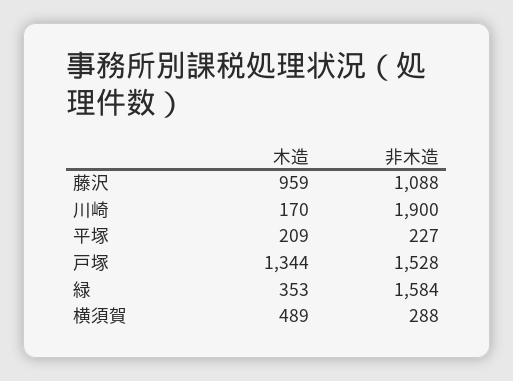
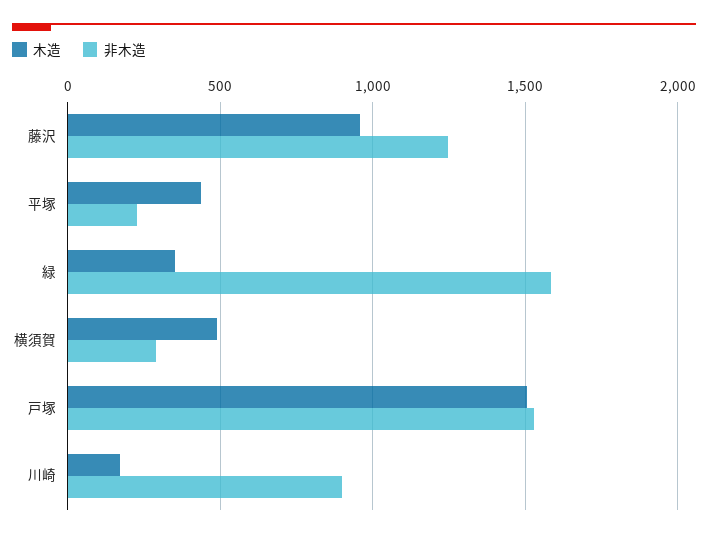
非木造, 藤沢: 1088 -> 1250
非木造, 川崎: 1900 -> 900
木造, 平塚: 209 -> 450
木造, 戸塚: 1344 -> 1500

